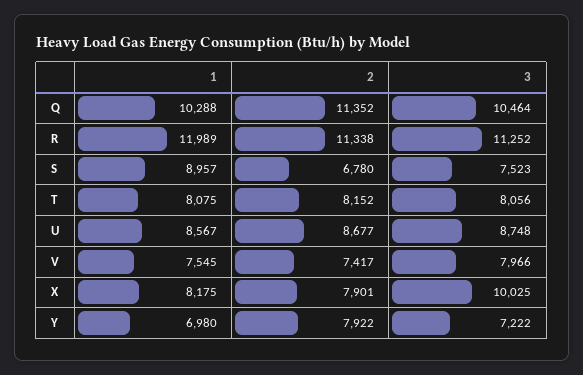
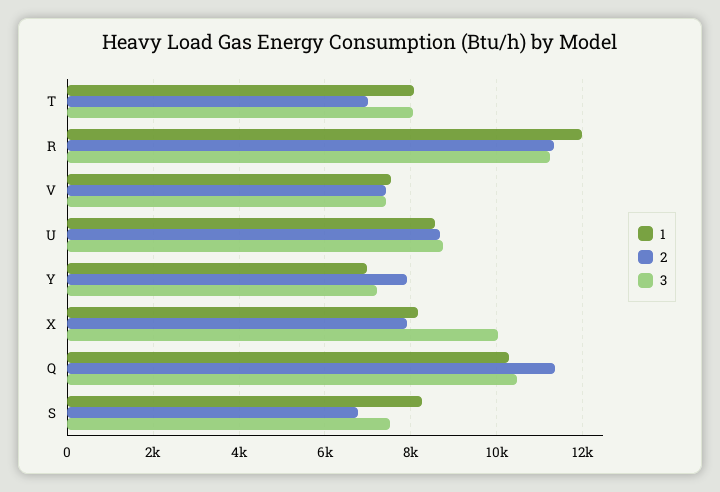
1, S: 8957 -> 8200
2, T: 8152 -> 7000
3, V: 7966 -> 7400

